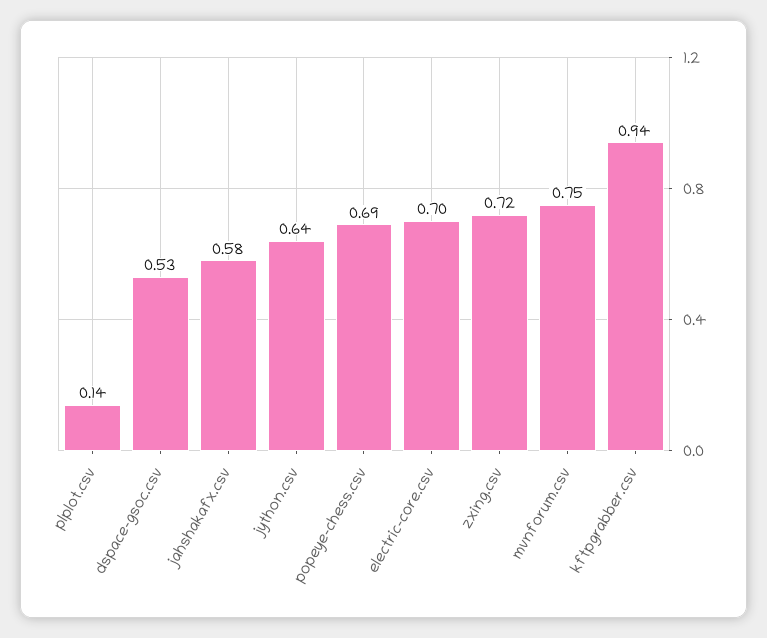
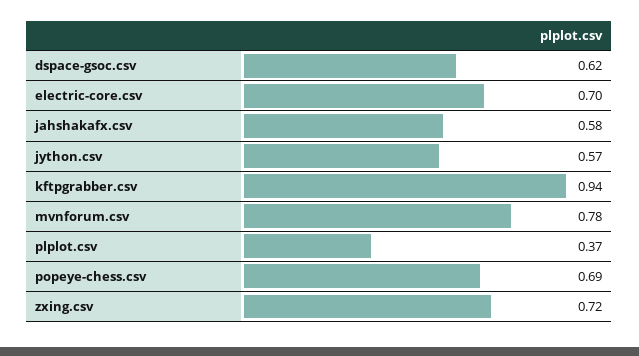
plplot.csv: 0.14 -> 0.37
dspace-gsoc.csv: 0.53 -> 0.62
jython.csv: 0.64 -> 0.57
mvnforum.csv: 0.75 -> 0.78

